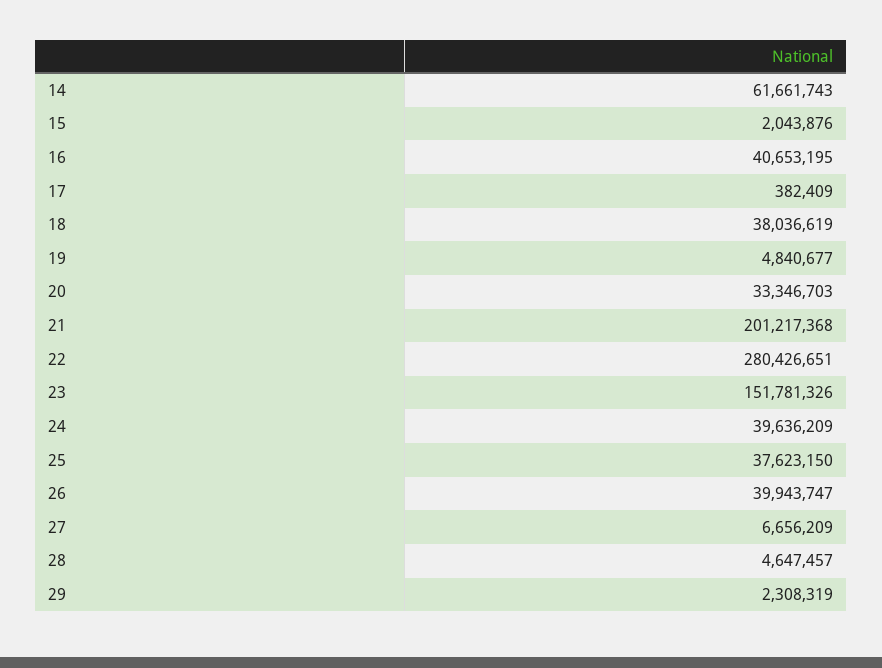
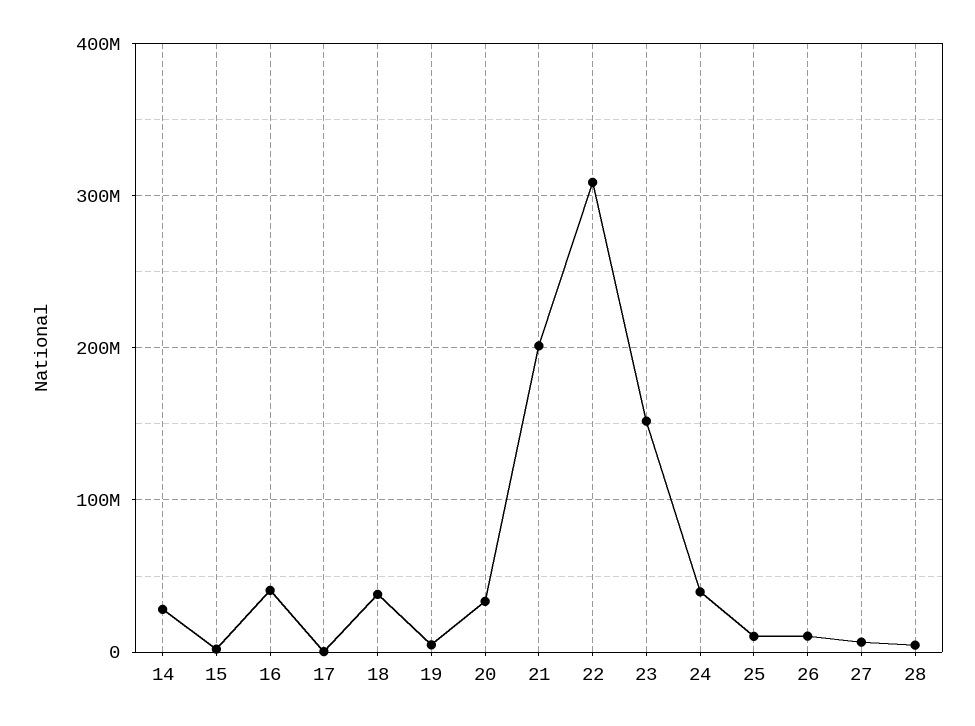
14: 61661743 -> 30000000
22: 280426651 -> 310000000
25: 37623150 -> 10000000
26: 39943747 -> 10000000
29: 2308319 -> none

